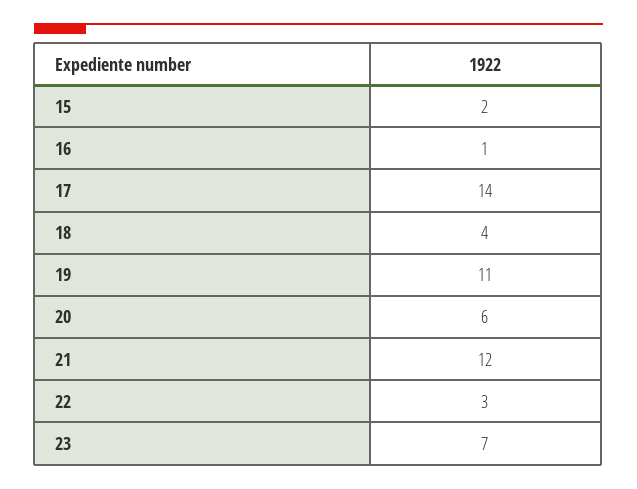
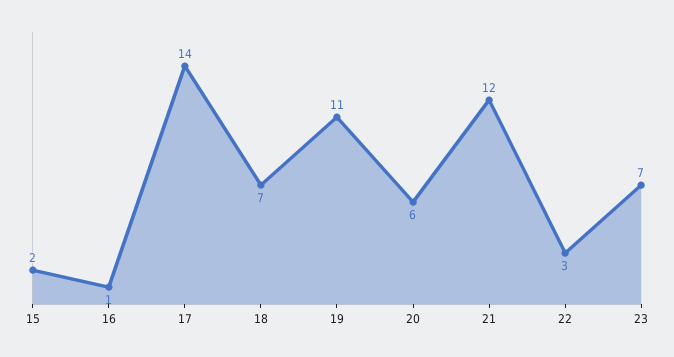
18: 4 -> 7

